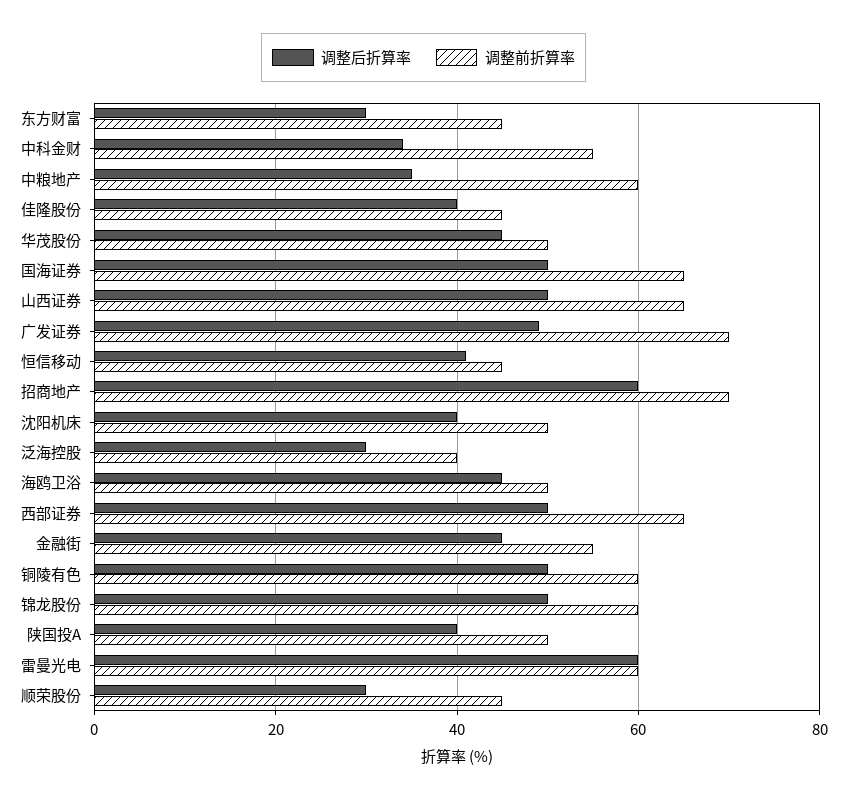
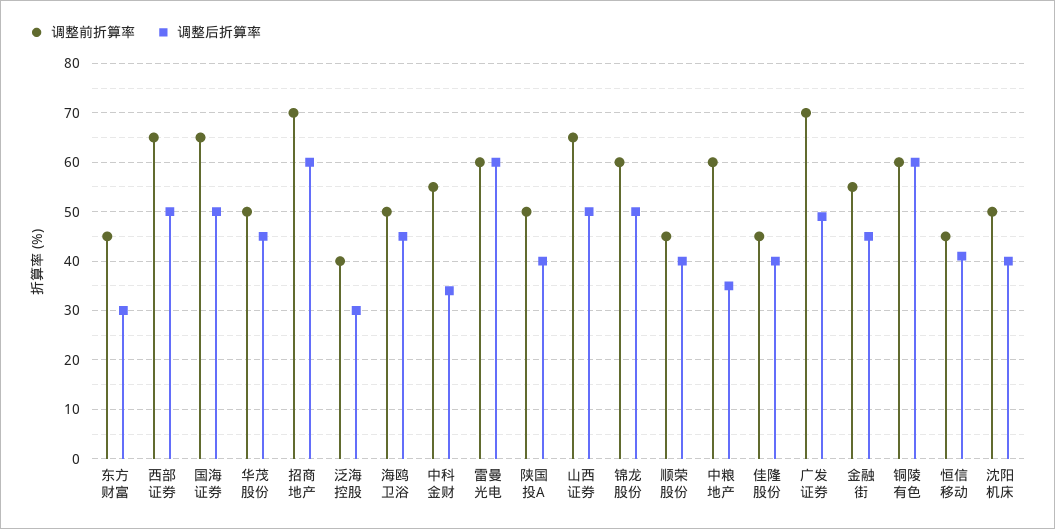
调整后折算率, 铜陵有色: 50 -> 60
调整后折算率, 顺荣股份: 30 -> 40

